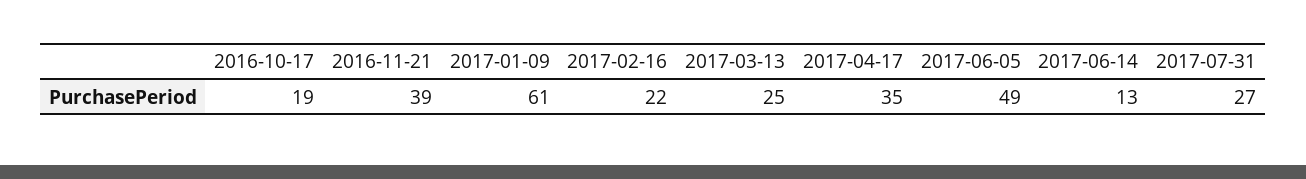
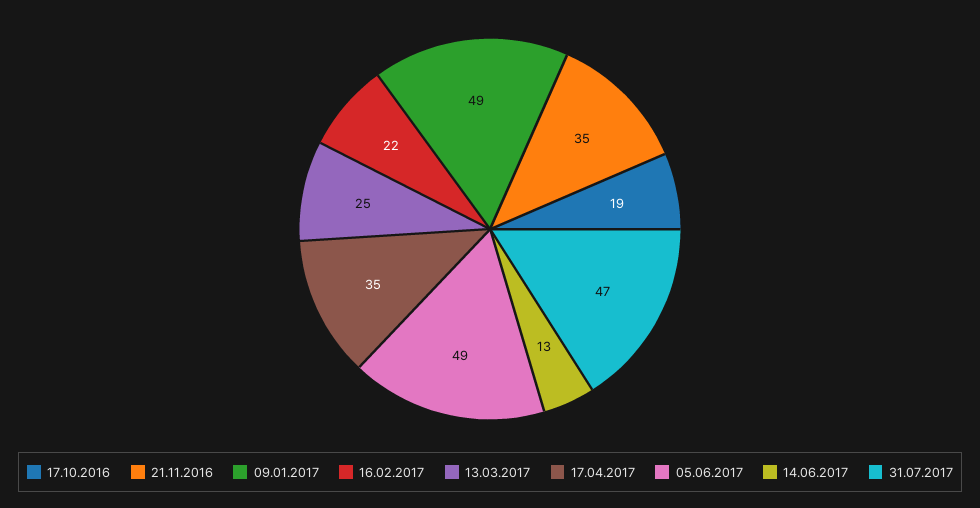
2016-11-21: 39 -> 35
2017-01-09: 61 -> 49
2017-07-31: 27 -> 47

